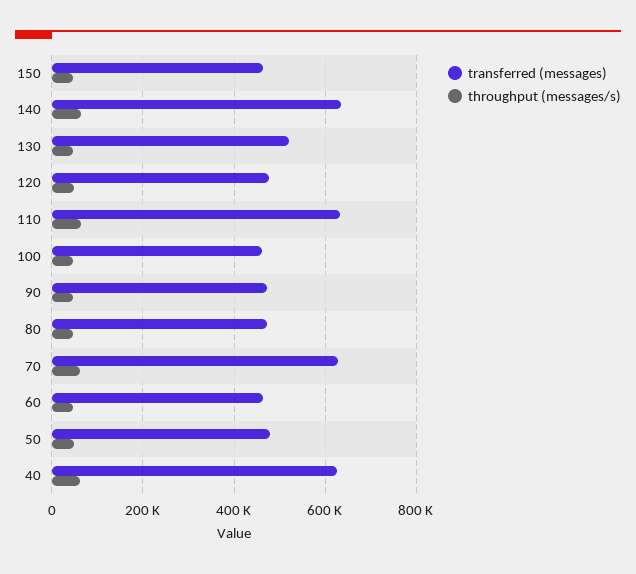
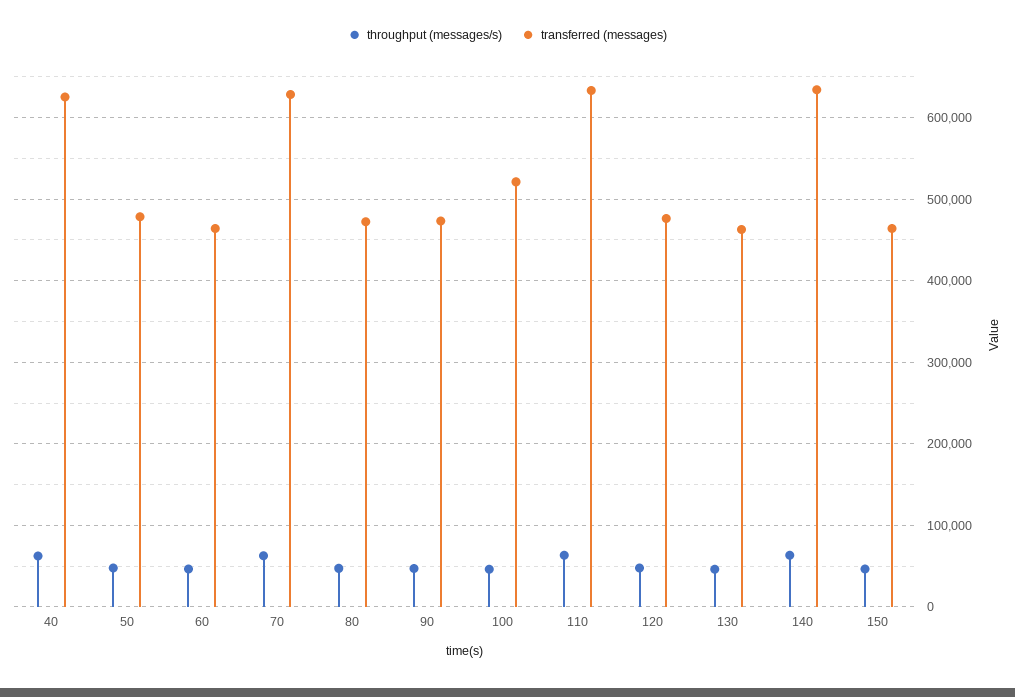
transferred (messages), 130: 520000 -> 460000
transferred (messages), 100: 460000 -> 520000

